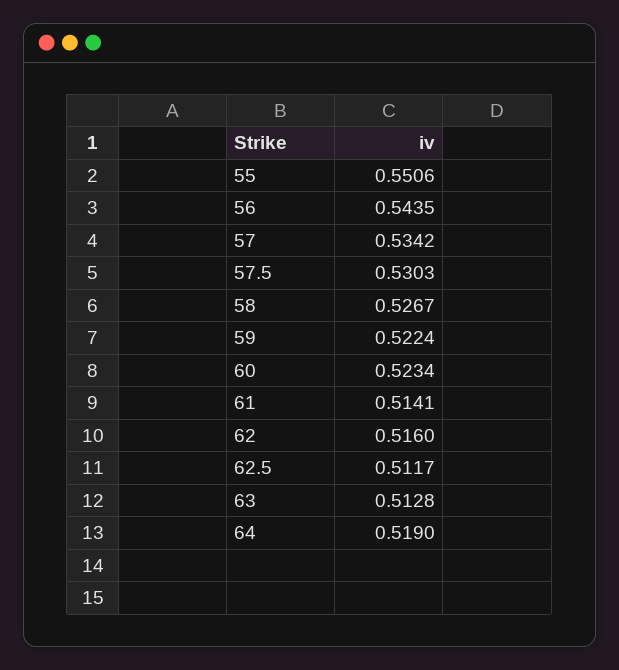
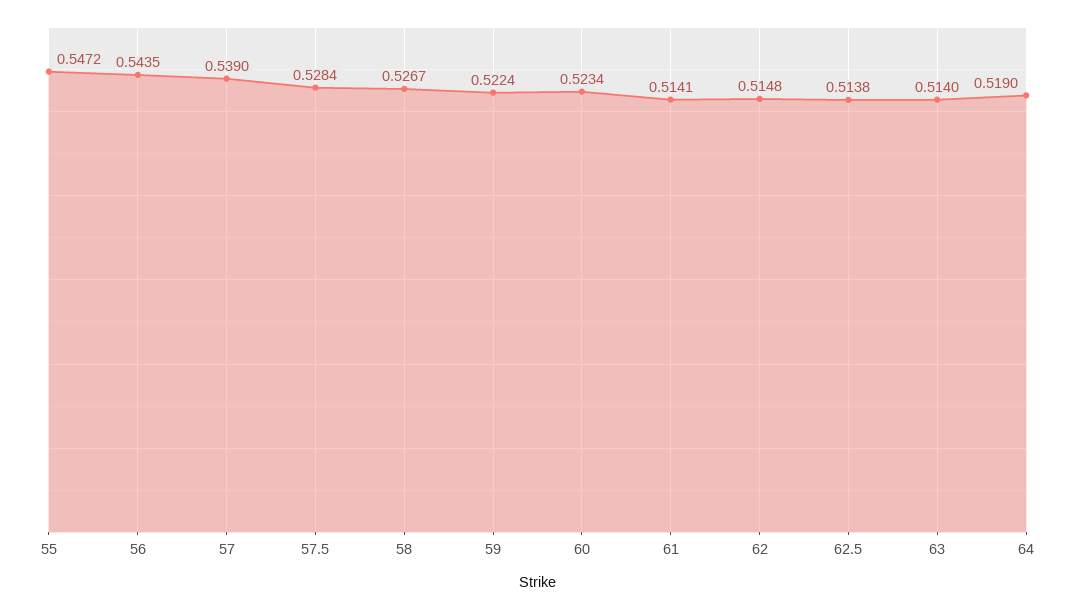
55: 0.5506 -> 0.5472
57: 0.5342 -> 0.539
57.5: 0.5303 -> 0.5284
62: 0.516 -> 0.5148
62.5: 0.5117 -> 0.5138
63: 0.5128 -> 0.514

